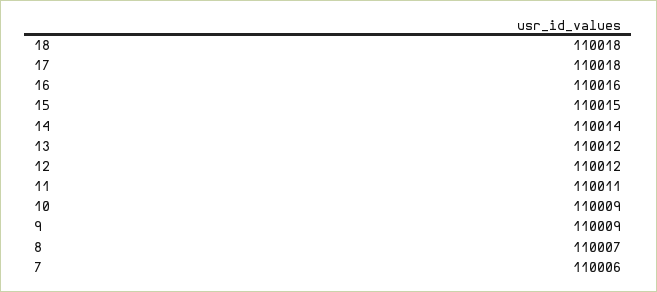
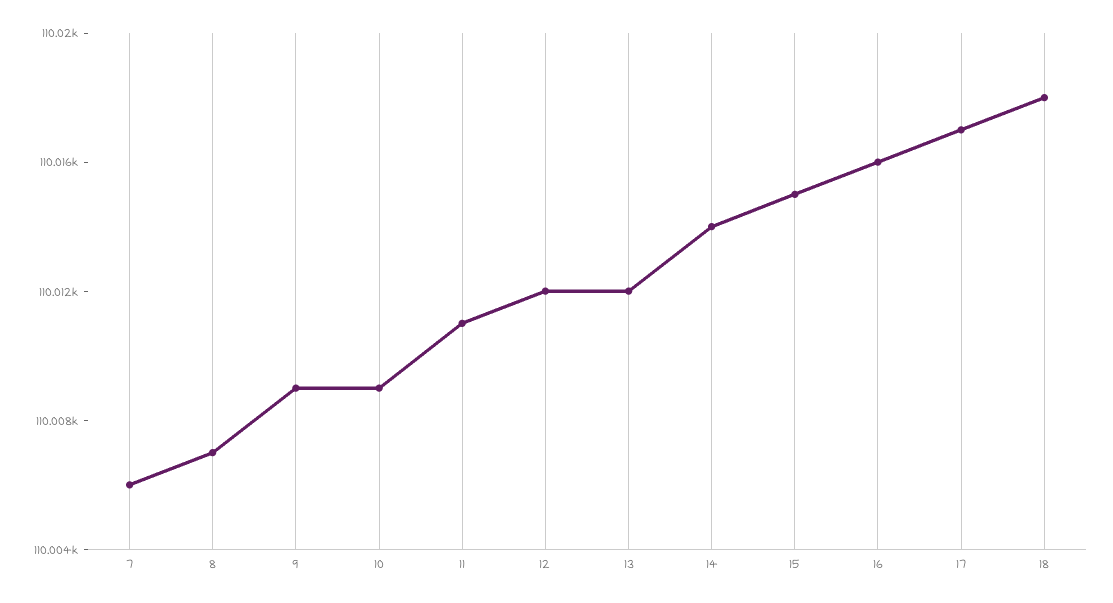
17: 110018 -> 110017

